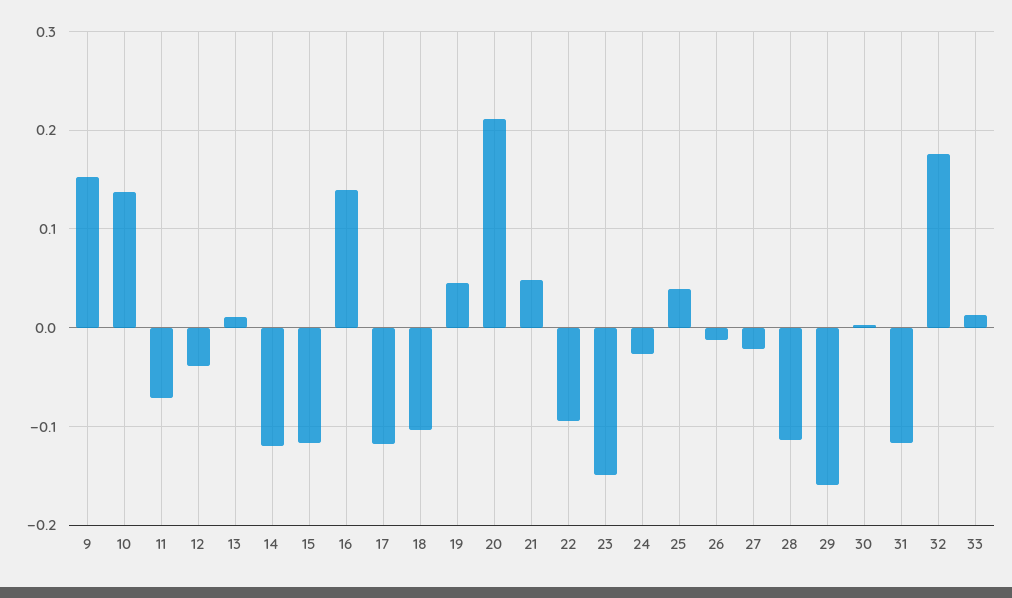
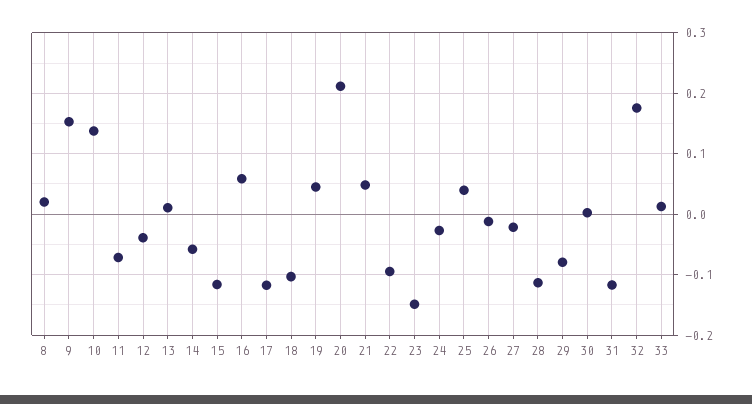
14: -0.12 -> -0.06
16: 0.14 -> 0.06
29: -0.16 -> -0.08
8: none -> 0.02

